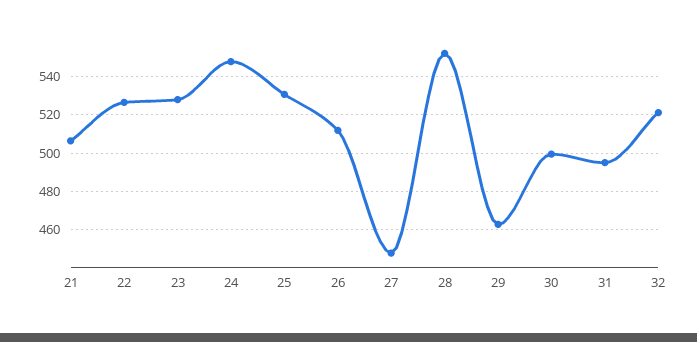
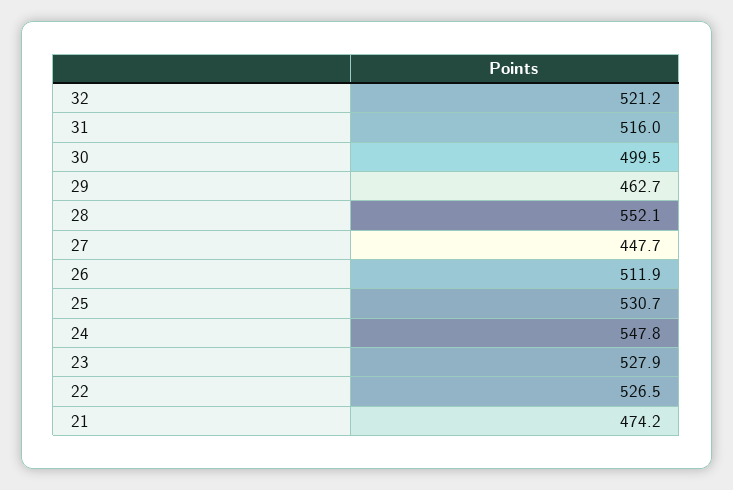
21: 505 -> 474.2
31: 495 -> 516

